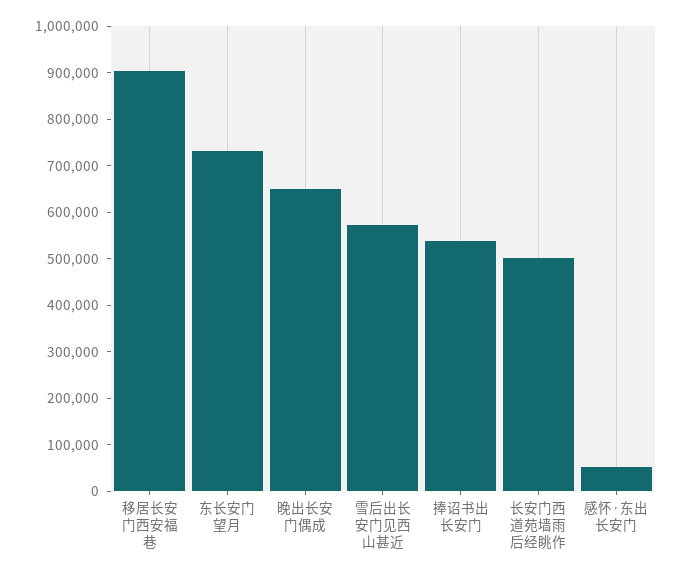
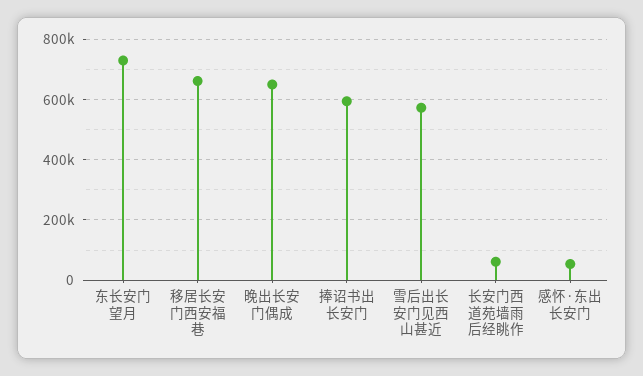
移居长安门西安福巷: 900000 -> 660000
捧诏书出长安门: 540000 -> 600000
长安门西道苑墙雨后经眺作: 500000 -> 60000

